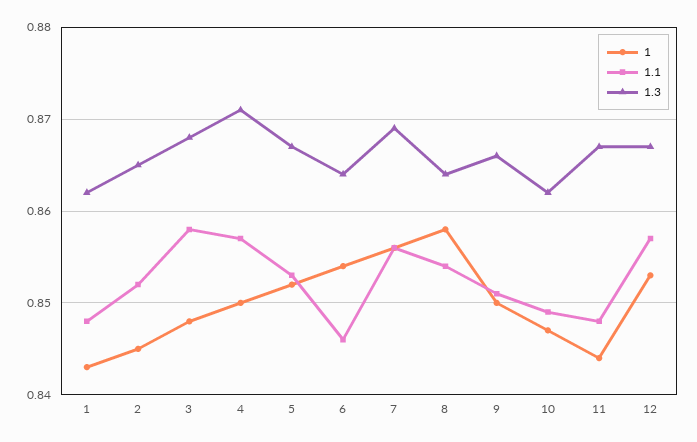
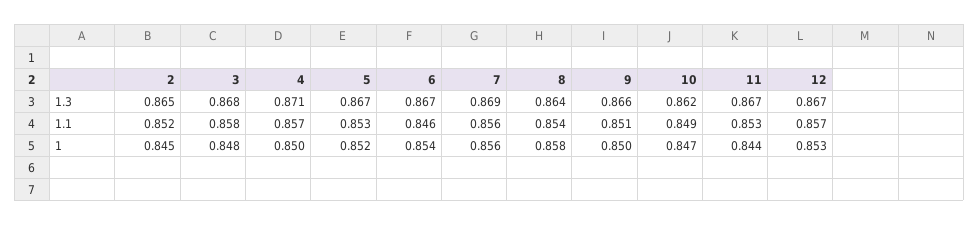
1, 1: 0.843 -> none
1.1, 1: 0.848 -> none
1.3, 1: 0.862 -> none
1.3, 6: 0.864 -> 0.867
1.1, 11: 0.848 -> 0.853

